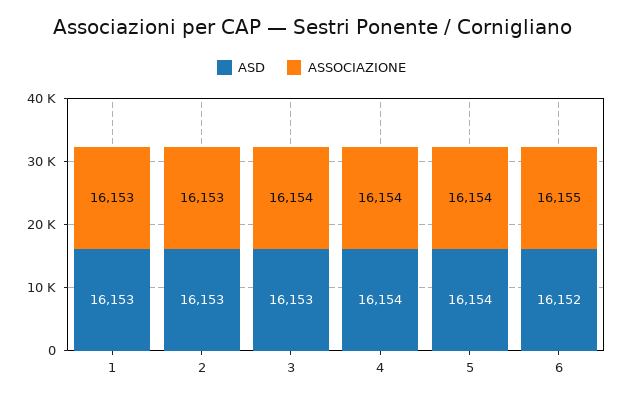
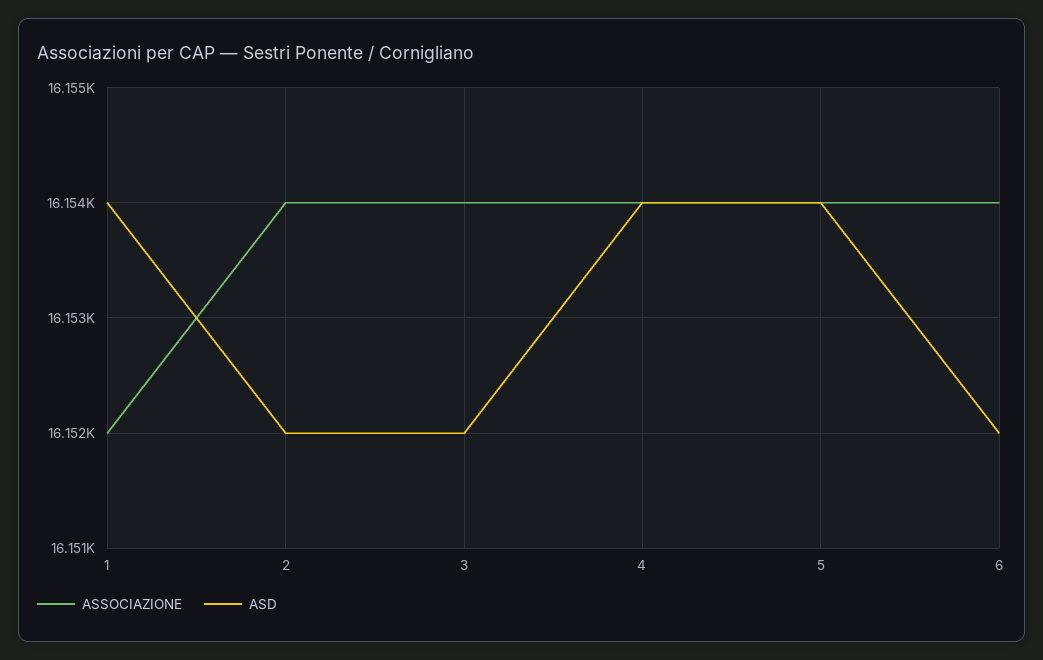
ASD, 1: 16153 -> 16154
ASSOCIAZIONE, 1: 16153 -> 16152
ASD, 2: 16153 -> 16152
ASSOCIAZIONE, 2: 16153 -> 16154
ASD, 3: 16153 -> 16152
ASSOCIAZIONE, 6: 16155 -> 16154

